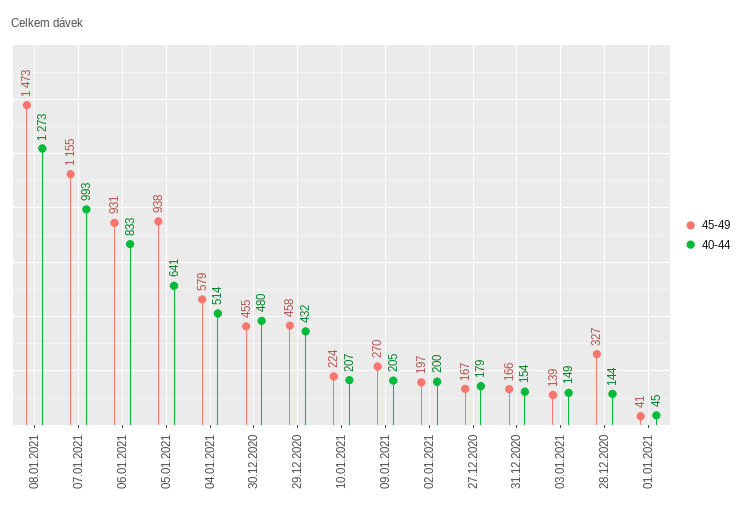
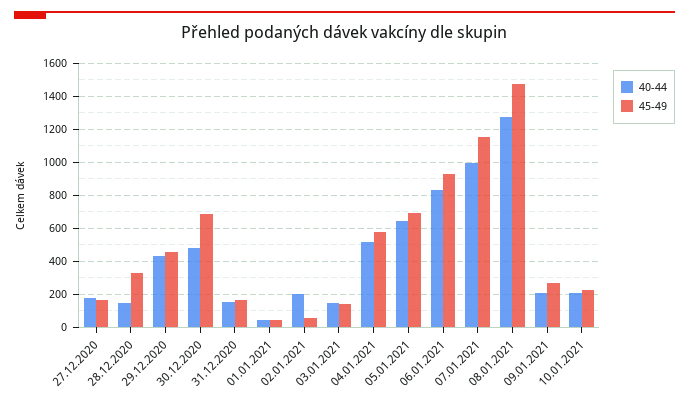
45-49, 05.01.2021: 938 -> 700
45-49, 30.12.2020: 455 -> 700
45-49, 02.01.2021: 197 -> 50

